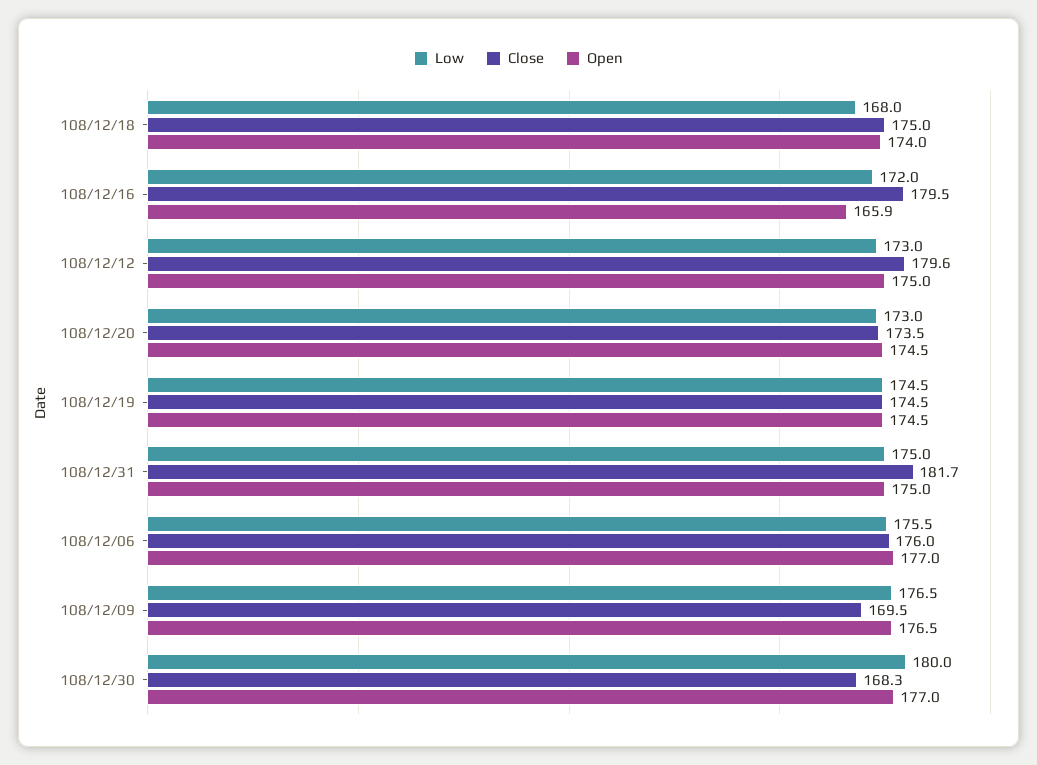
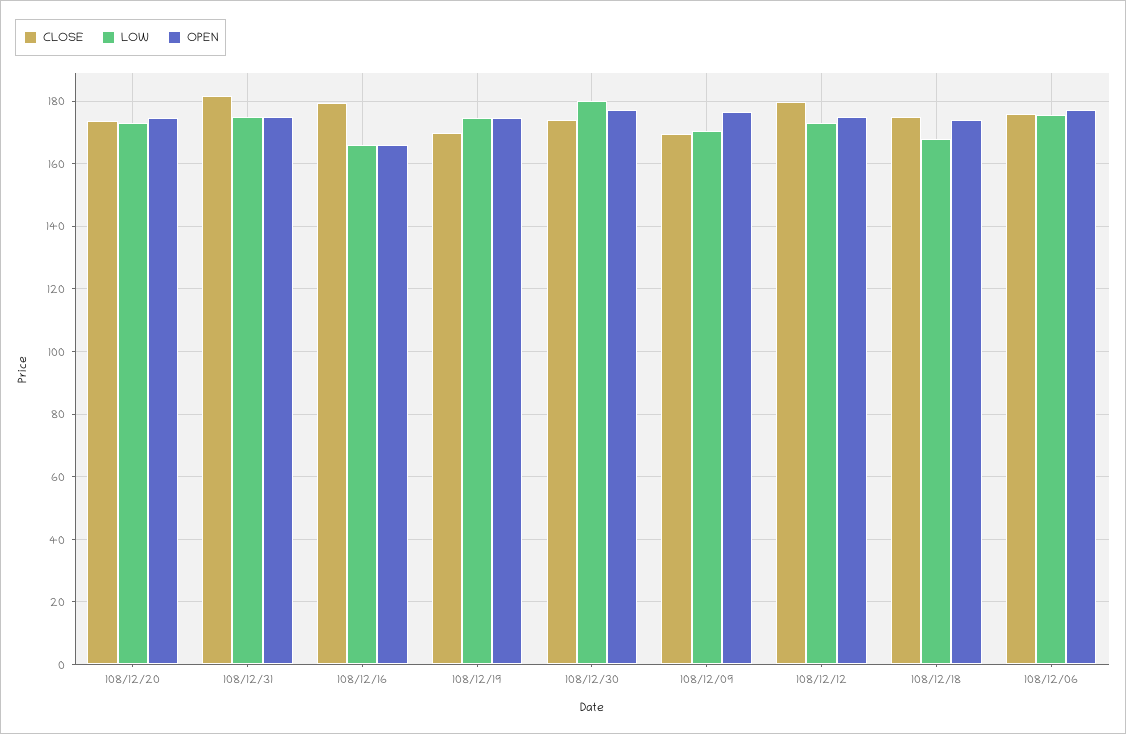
Low, 108/12/16: 172 -> 166
Close, 108/12/19: 174.5 -> 170
Low, 108/12/09: 176.5 -> 170
Close, 108/12/30: 168.3 -> 174

